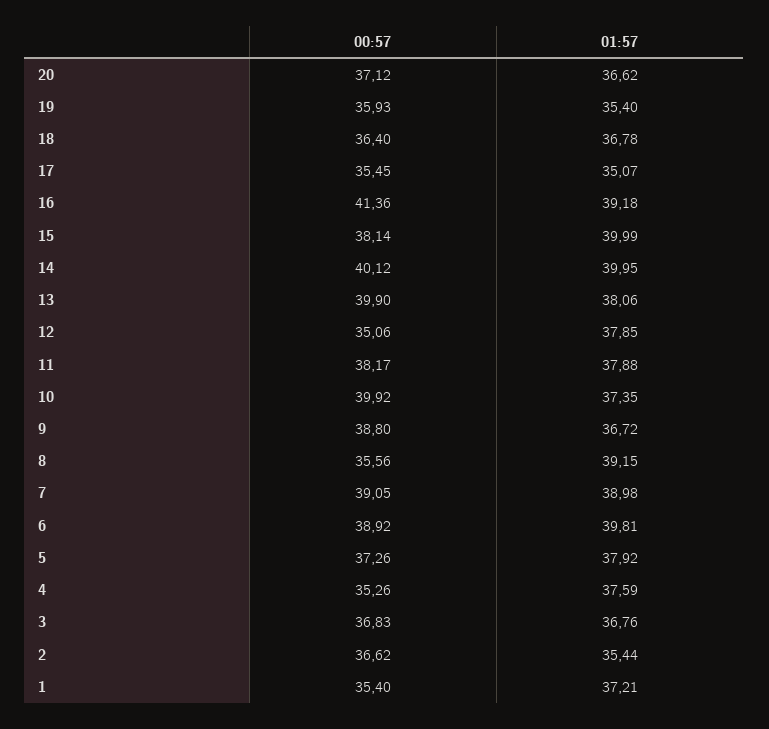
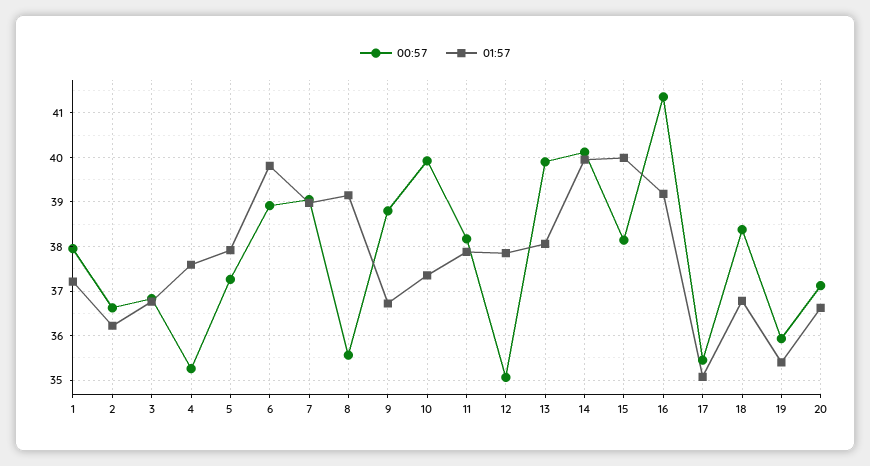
00:57, 18: 36.4 -> 38.4
01:57, 2: 35.44 -> 36.2
00:57, 1: 35.4 -> 38

